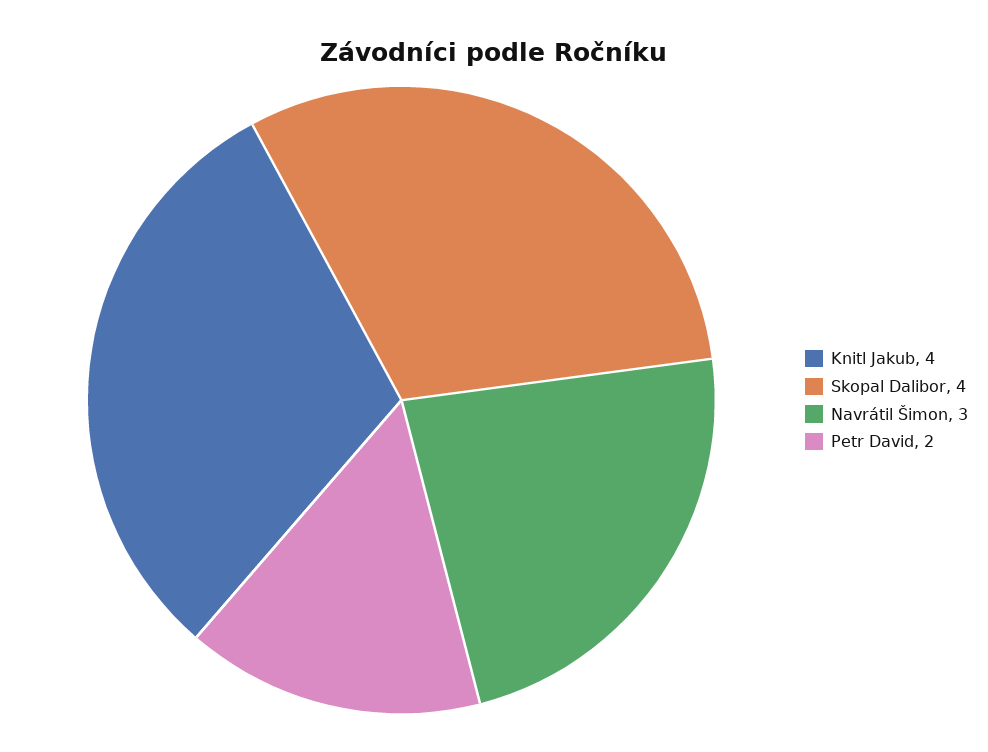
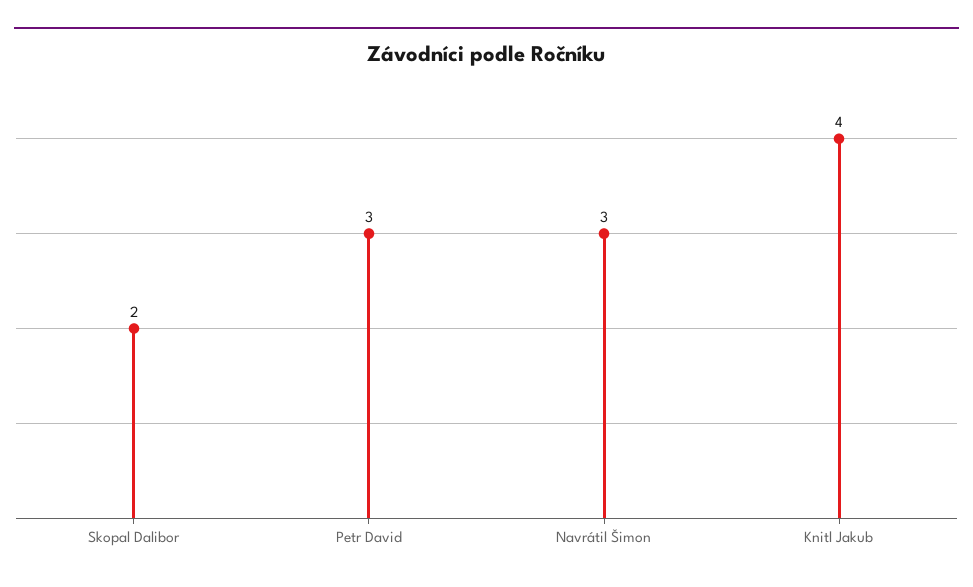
Skopal Dalibor: 4 -> 2
Petr David: 2 -> 3

